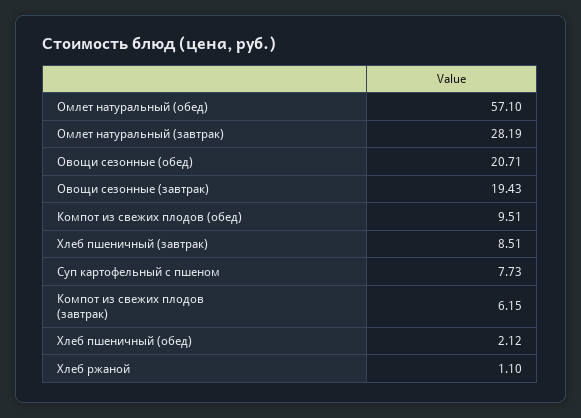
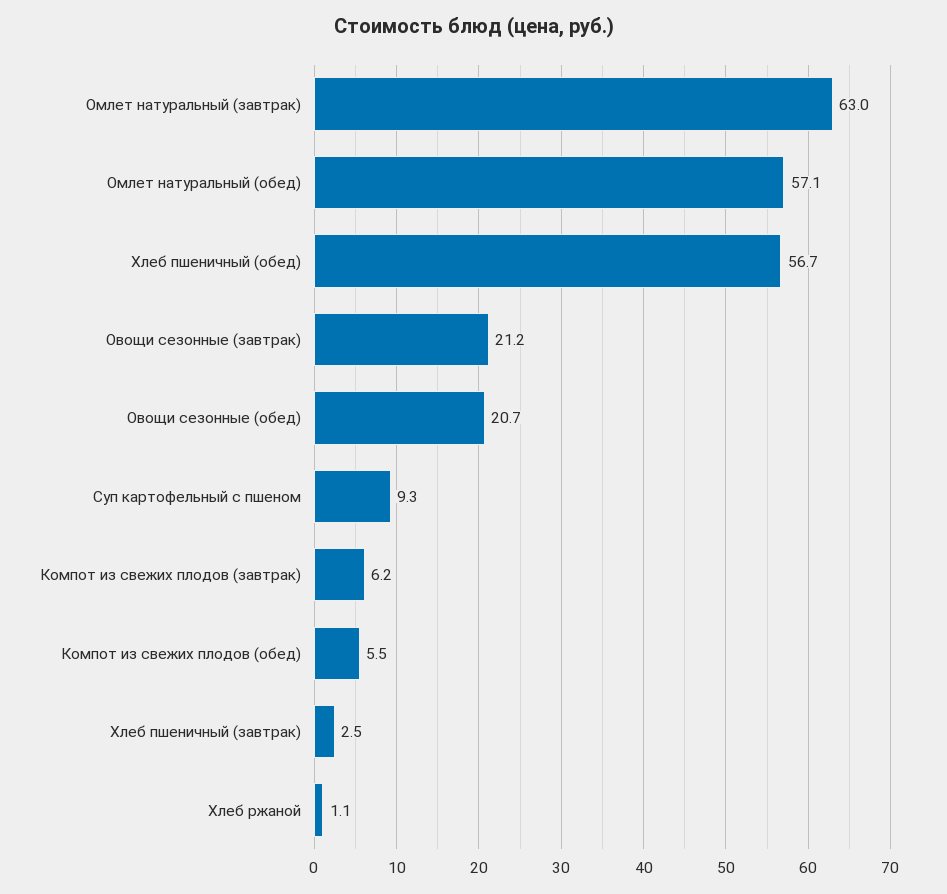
Омлет натуральный (завтрак): 28.19 -> 63
Овощи сезонные (завтрак): 19.43 -> 21.2
Компот из свежих плодов (обед): 9.51 -> 5.5
Хлеб пшеничный (завтрак): 8.51 -> 2.5
Суп картофельный с пшеном: 7.73 -> 9.3
Хлеб пшеничный (обед): 2.12 -> 56.7

